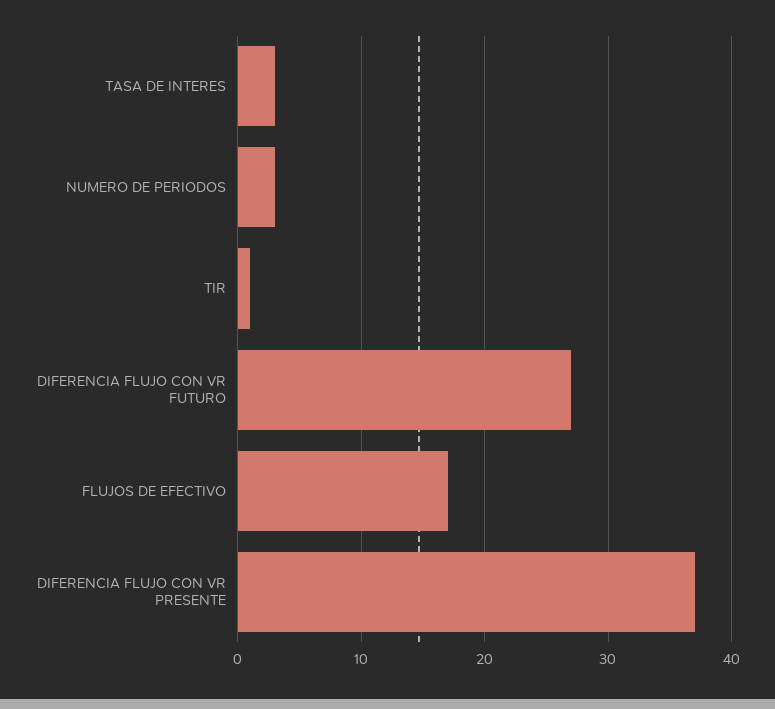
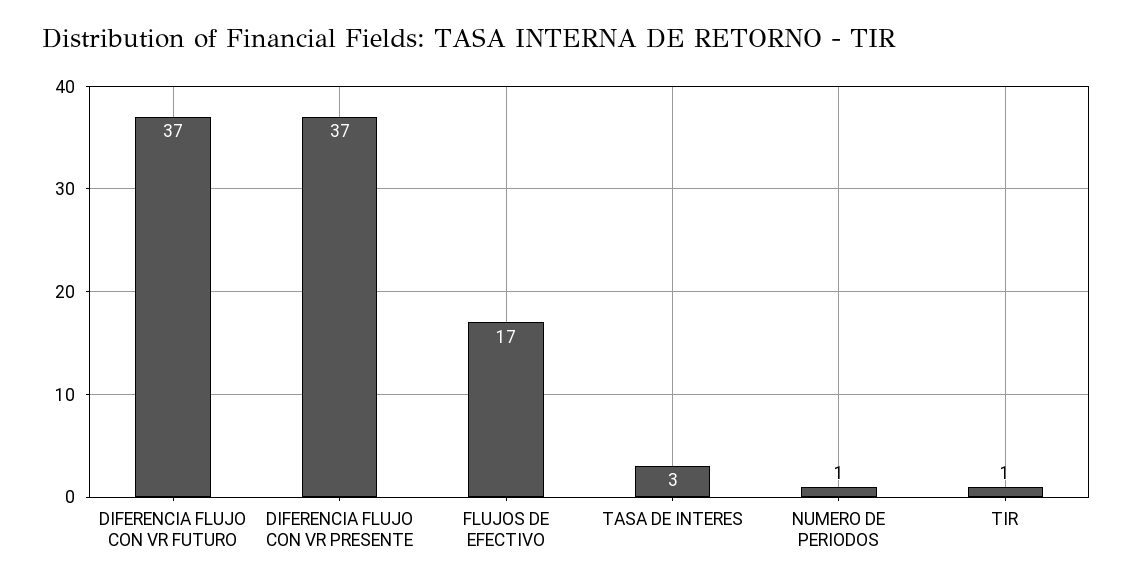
NUMERO DE PERIODOS: 3 -> 1
DIFERENCIA FLUJO CON VR FUTURO: 27 -> 37

